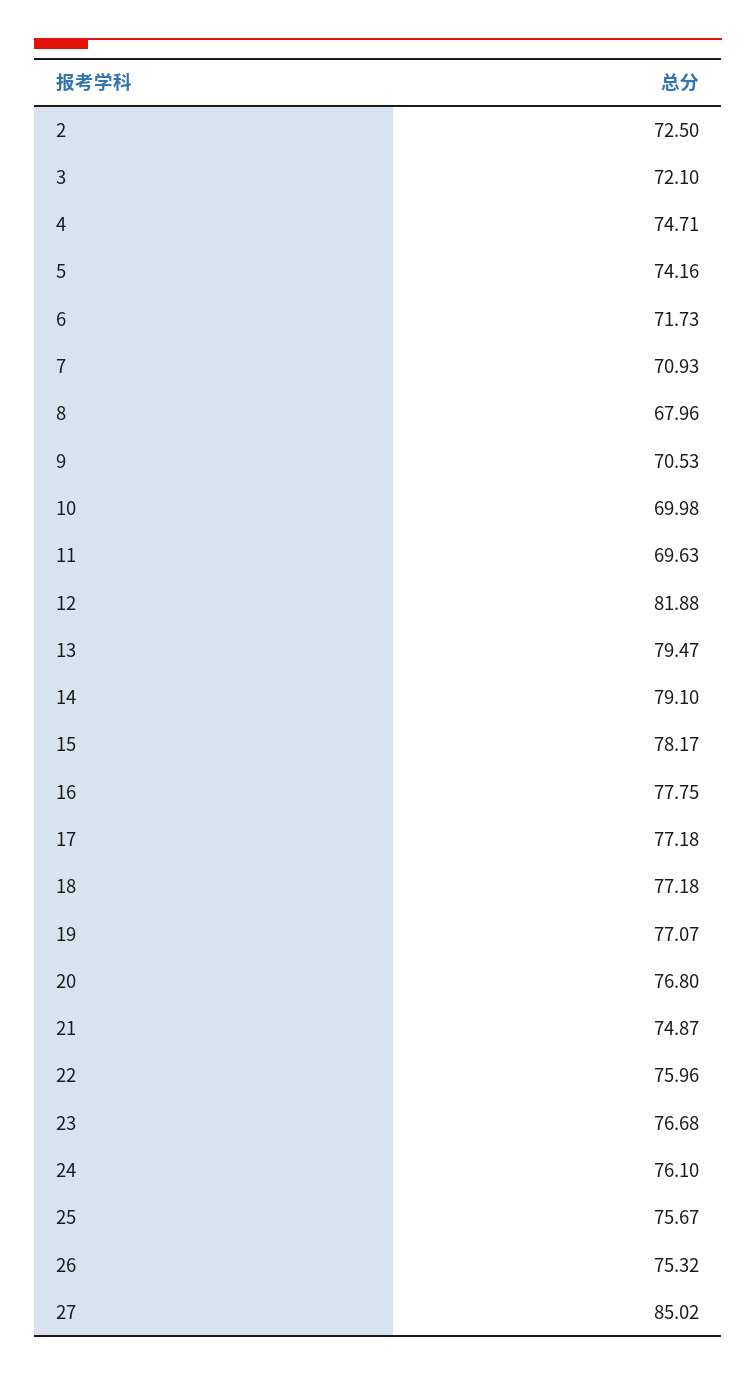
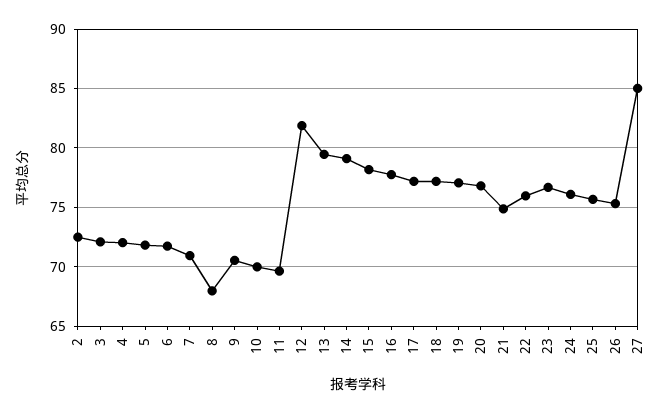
4: 74.71 -> 72
5: 74.16 -> 72

